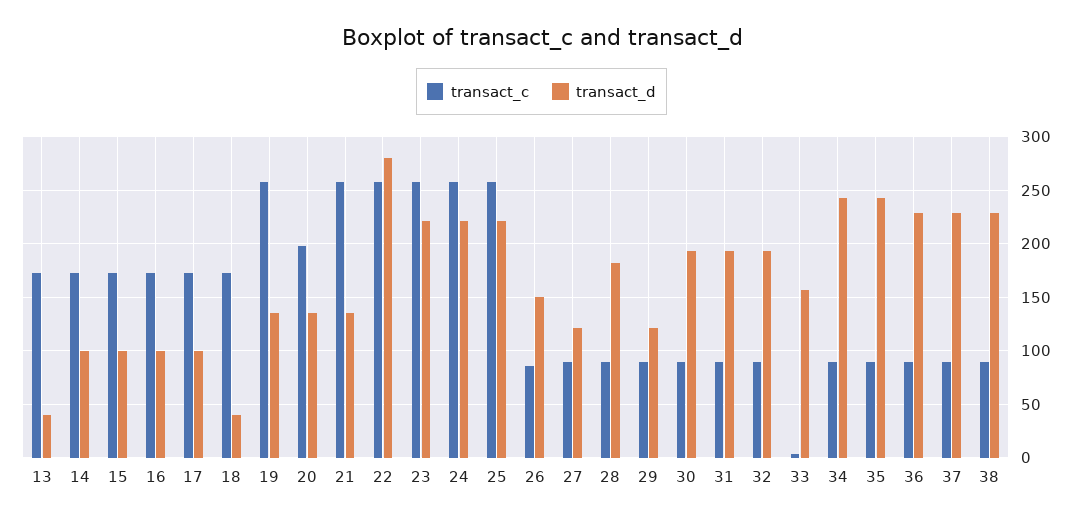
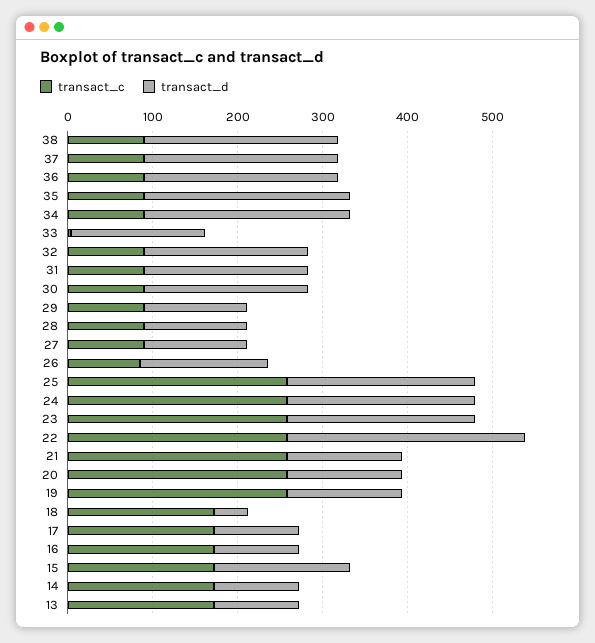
transact_d, 13: 40 -> 100
transact_d, 15: 100 -> 160
transact_c, 20: 200 -> 260
transact_d, 28: 180 -> 120

